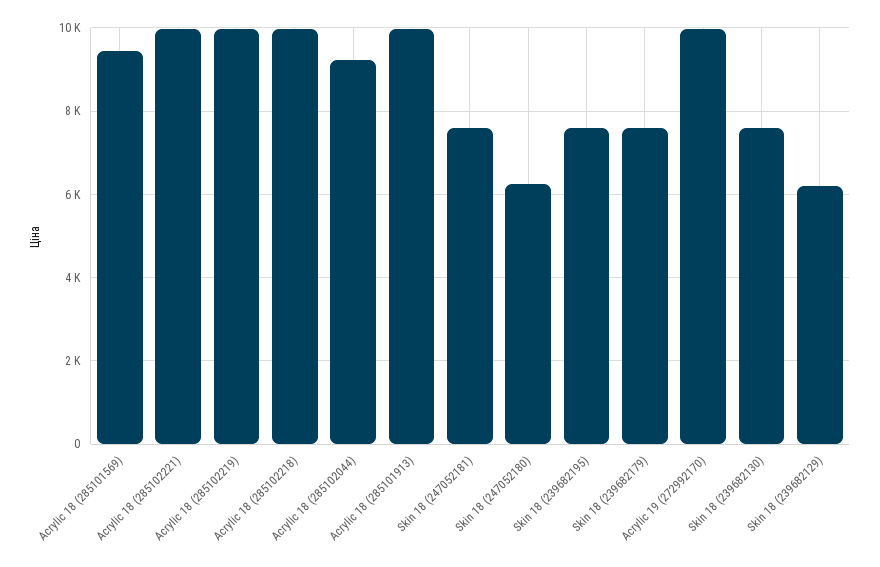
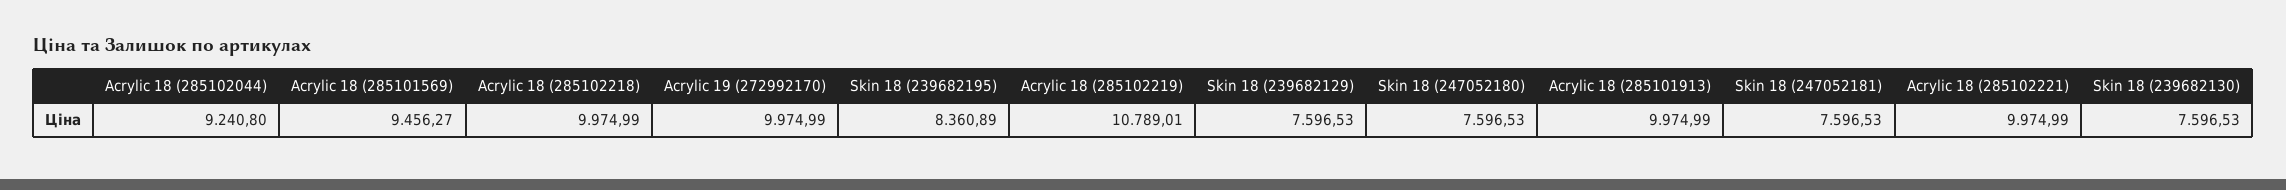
Acrylic 18 (285102219): 10000 -> 10789.01
Skin 18 (247052180): 6200 -> 7596.53
Skin 18 (239682195): 7600 -> 8360.89
Skin 18 (239682179): 7600 -> none
Skin 18 (239682129): 6200 -> 7596.53

